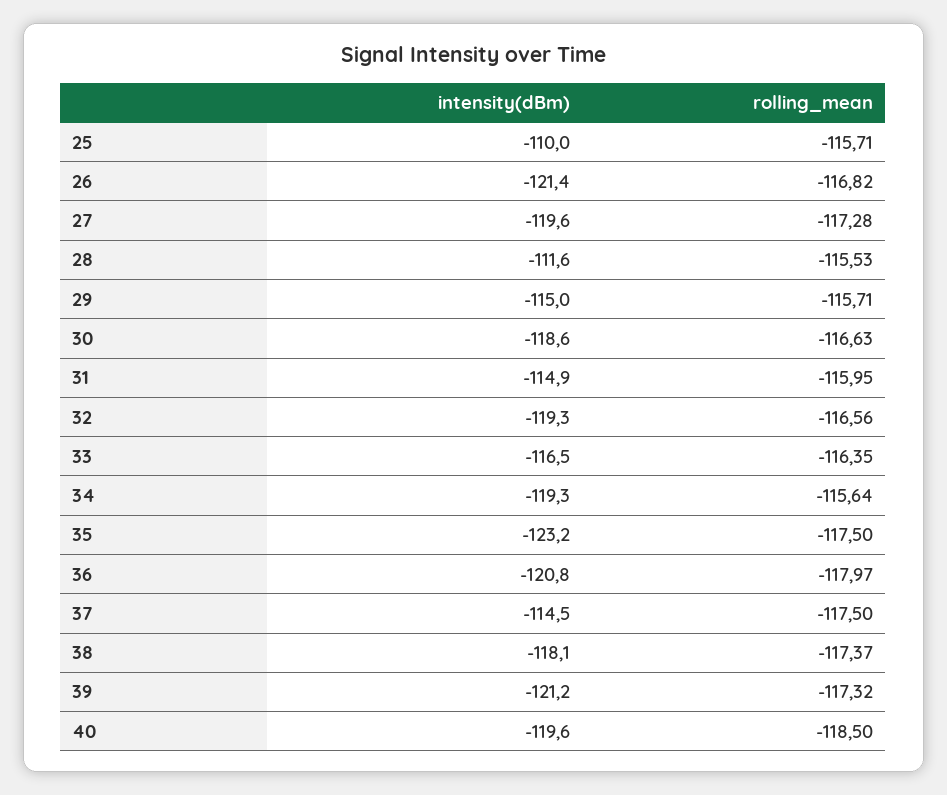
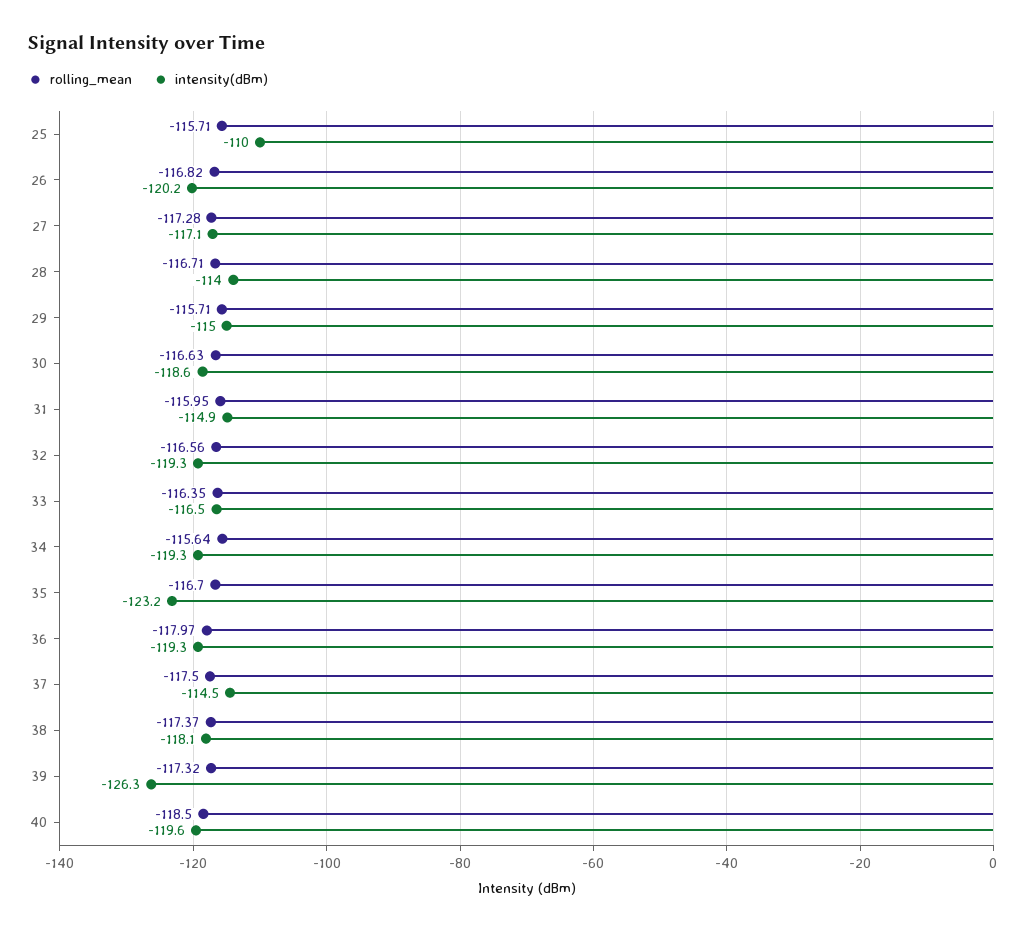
intensity(dBm), 26: -121.4 -> -120.2
intensity(dBm), 27: -119.6 -> -117.1
intensity(dBm), 28: -111.6 -> -114
rolling_mean, 28: -115.53 -> -116.71
rolling_mean, 35: -117.5 -> -116.7
intensity(dBm), 36: -120.8 -> -119.3
intensity(dBm), 39: -121.2 -> -126.3

